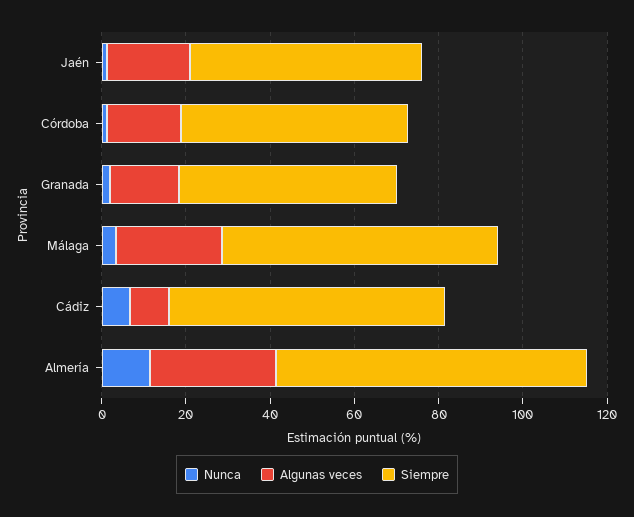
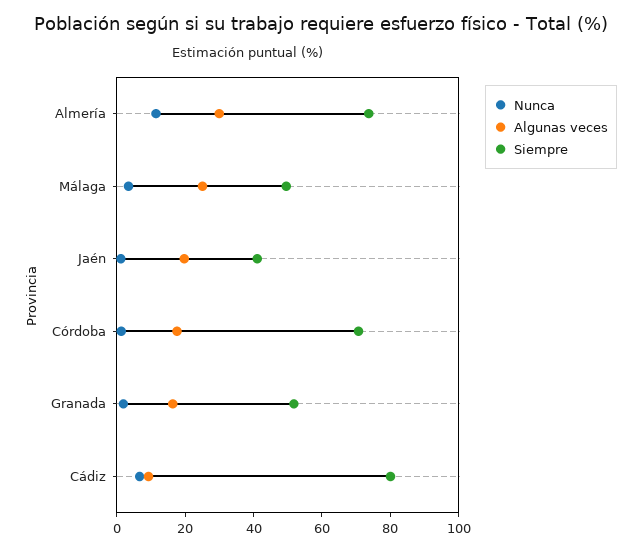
Siempre, Jaén: 55 -> 40
Siempre, Córdoba: 55 -> 70
Siempre, Málaga: 65 -> 50
Siempre, Cádiz: 65 -> 80

